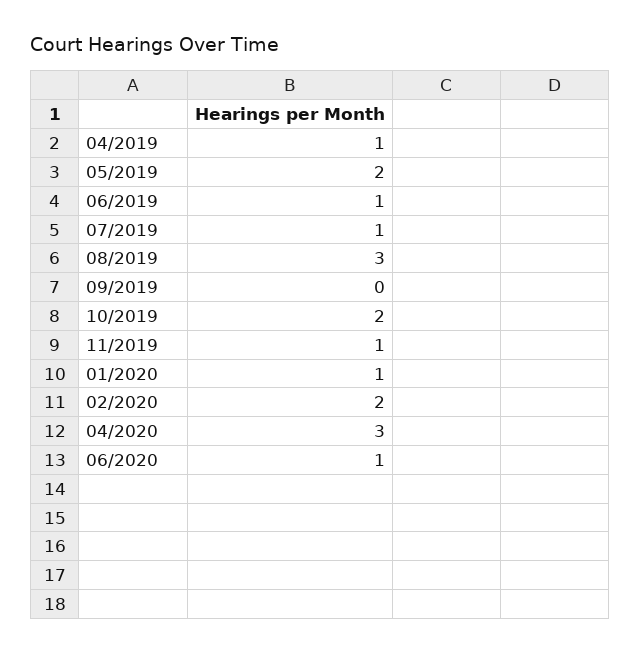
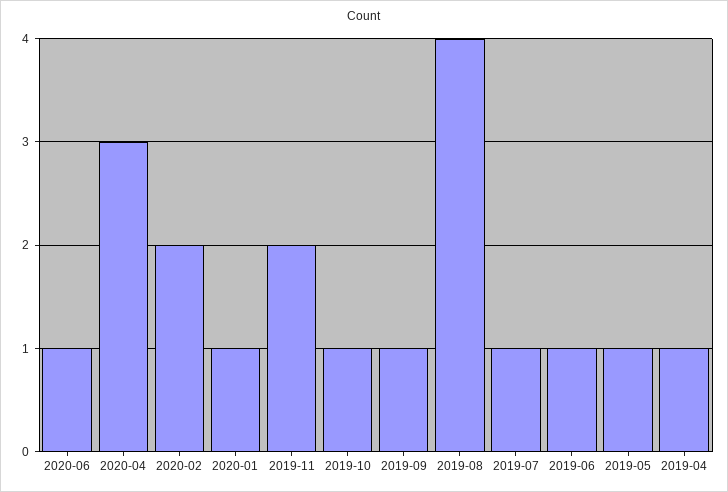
05/2019: 2 -> 1
08/2019: 3 -> 4
09/2019: 0 -> 1
10/2019: 2 -> 1
11/2019: 1 -> 2

